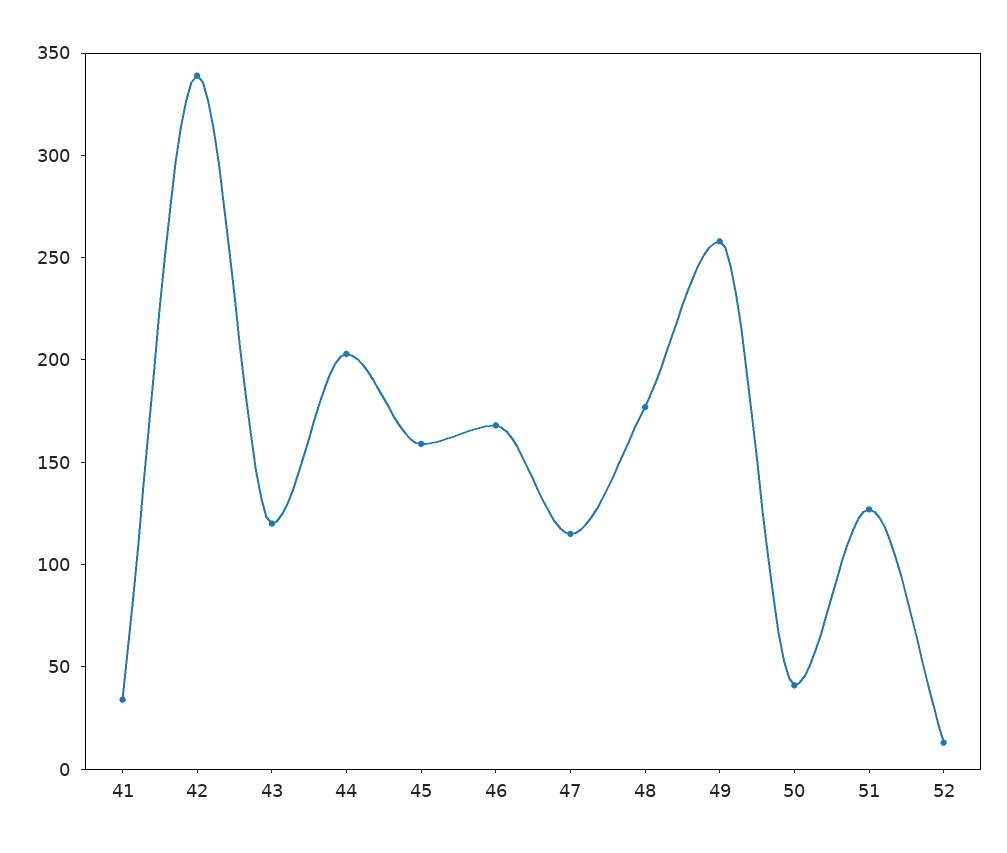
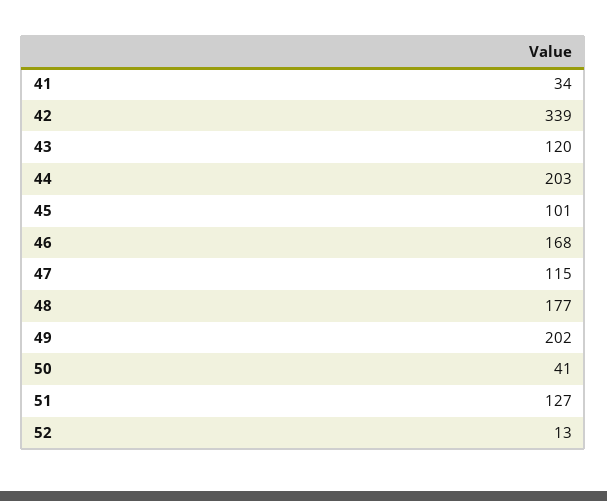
45: 160 -> 101
49: 260 -> 202

